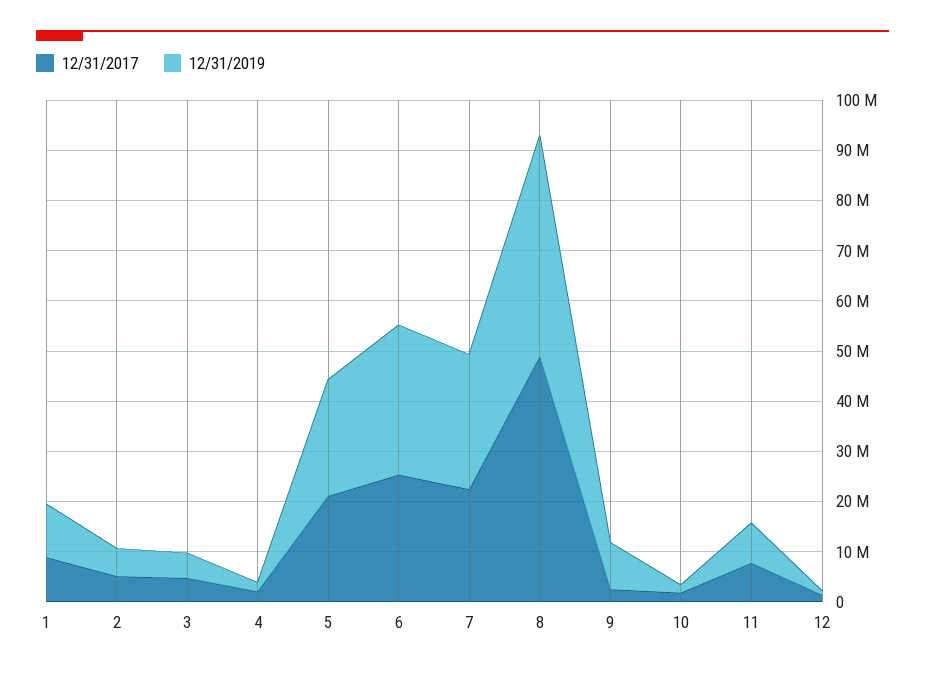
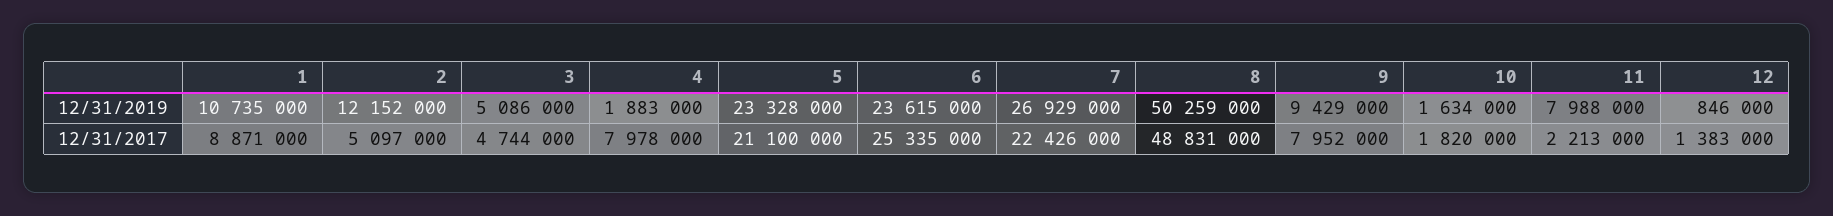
12/31/2019, 2: 6000000 -> 12152000
12/31/2017, 4: 2000000 -> 7978000
12/31/2019, 6: 30000000 -> 23615000
12/31/2019, 8: 44000000 -> 50259000
12/31/2017, 9: 2000000 -> 7952000
12/31/2017, 11: 8000000 -> 2213000

